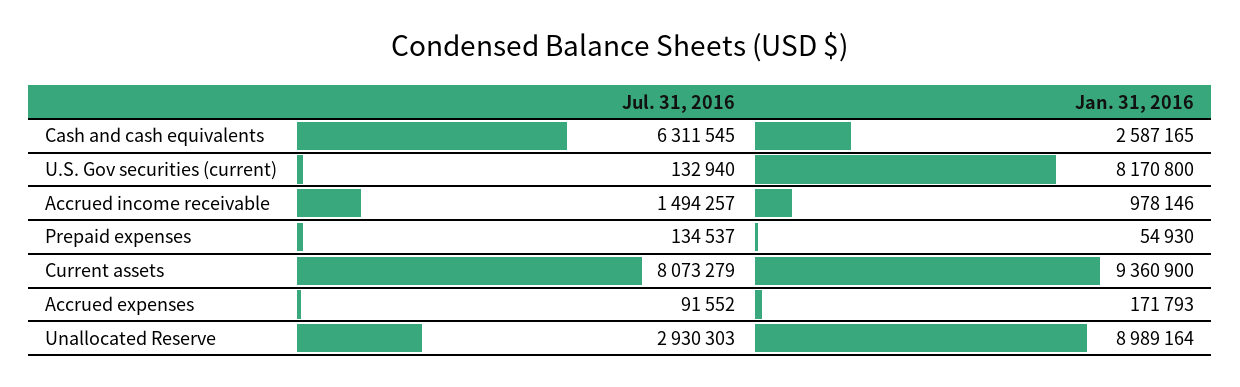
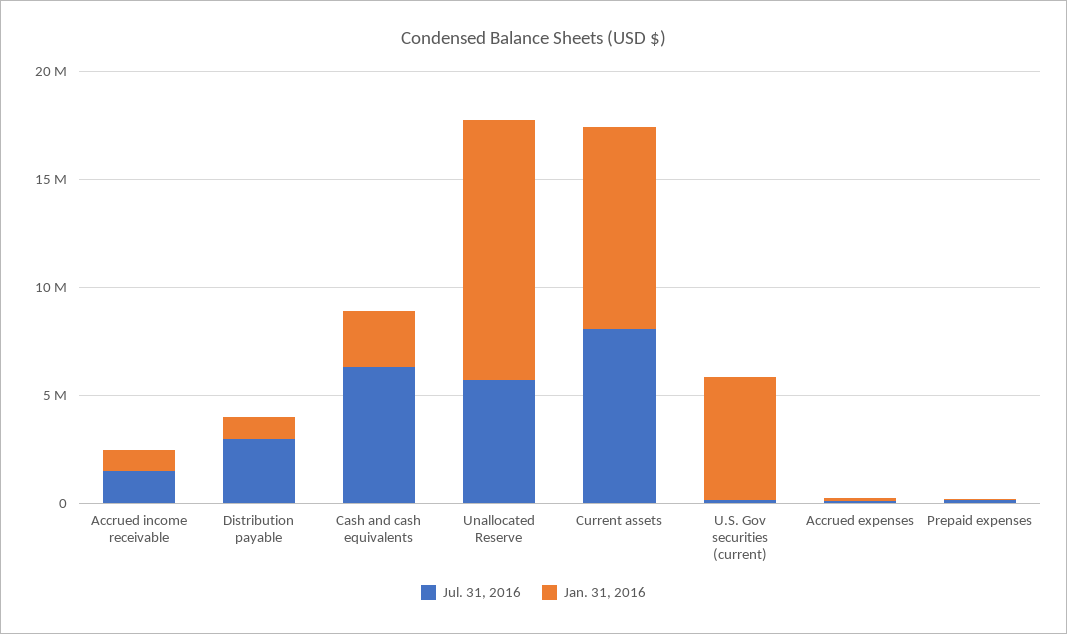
Jan. 31, 2016, U.S. Gov securities (current): 8170800 -> 6000000
Jul. 31, 2016, Unallocated Reserve: 2930303 -> 6000000
Jan. 31, 2016, Unallocated Reserve: 8989164 -> 12000000
Jul. 31, 2016, Distribution payable: none -> 3000000
Jan. 31, 2016, Distribution payable: none -> 1000000

